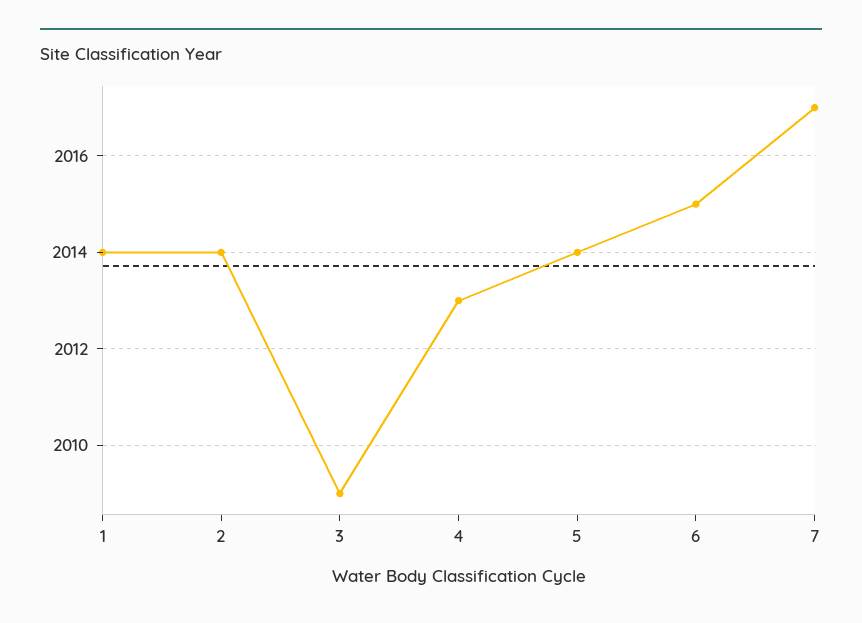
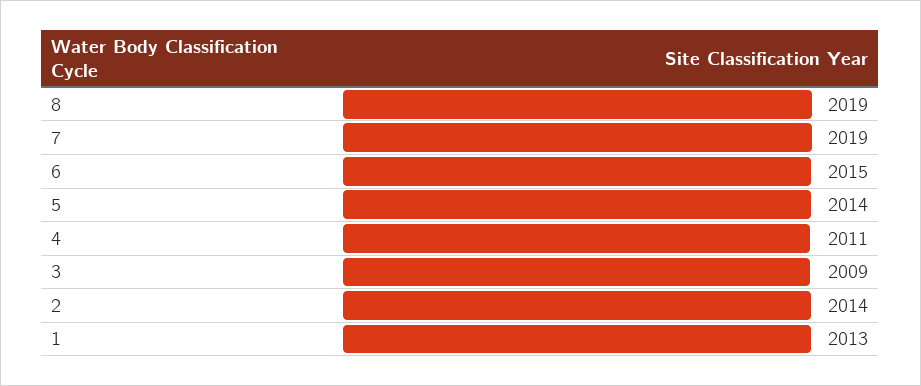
1: 2014 -> 2013
4: 2013 -> 2011
7: 2017 -> 2019
8: none -> 2019

